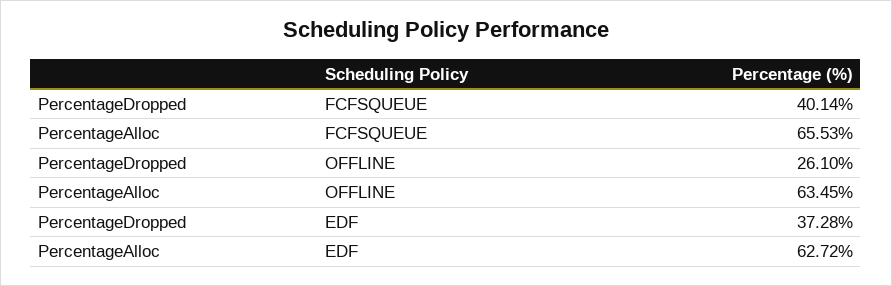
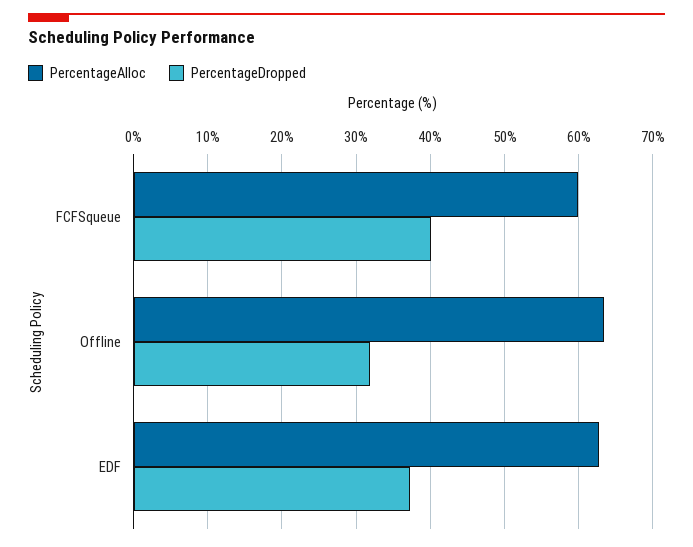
PercentageAlloc, FCFSQUEUE: 65.53 -> 60
PercentageDropped, OFFLINE: 26.1 -> 32

